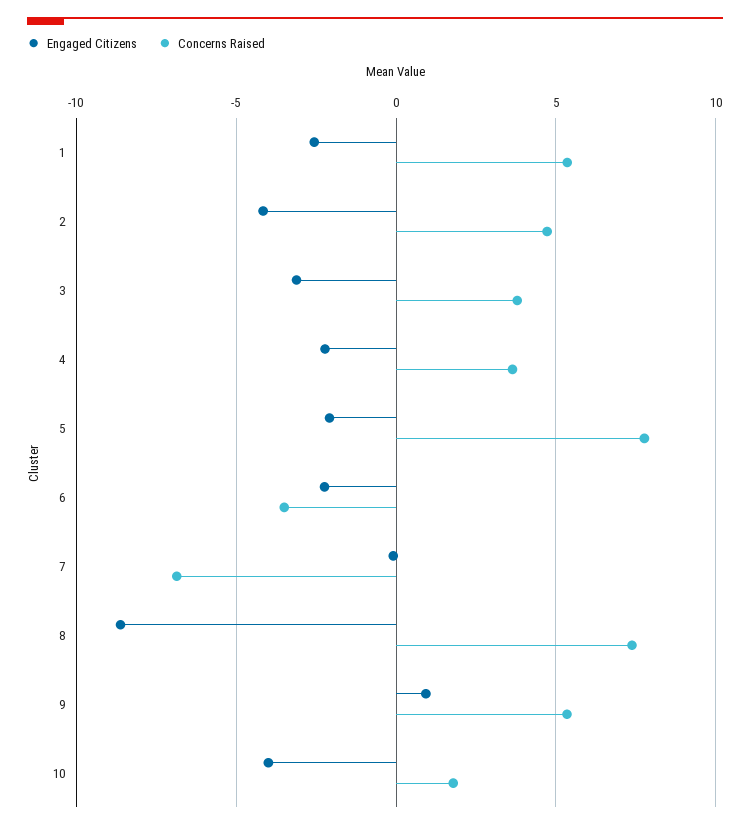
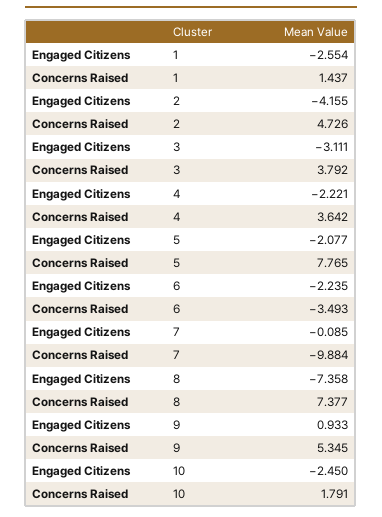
Concerns Raised, 1: 5.5 -> 1.437
Concerns Raised, 7: -7 -> -9.884
Engaged Citizens, 8: -8.5 -> -7.358
Engaged Citizens, 10: -4 -> -2.45

